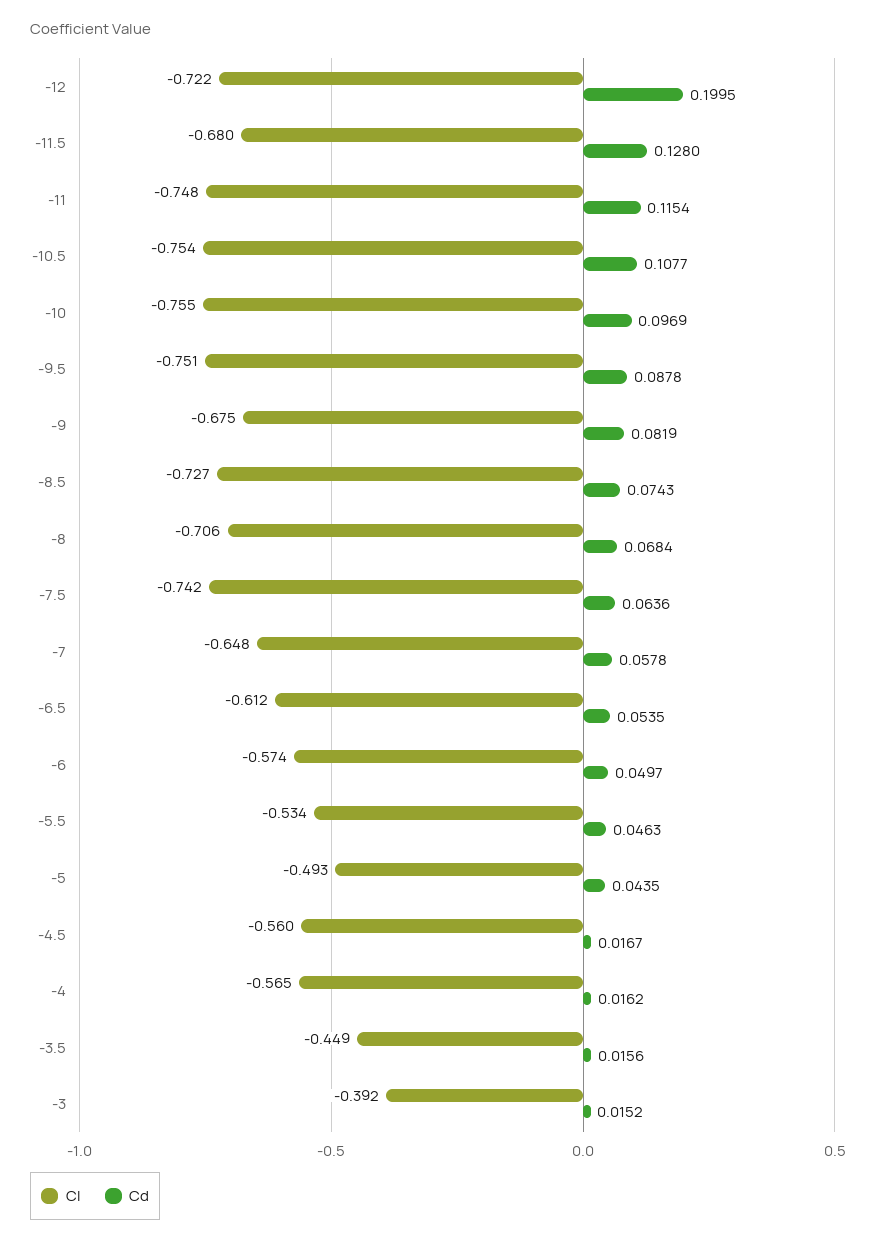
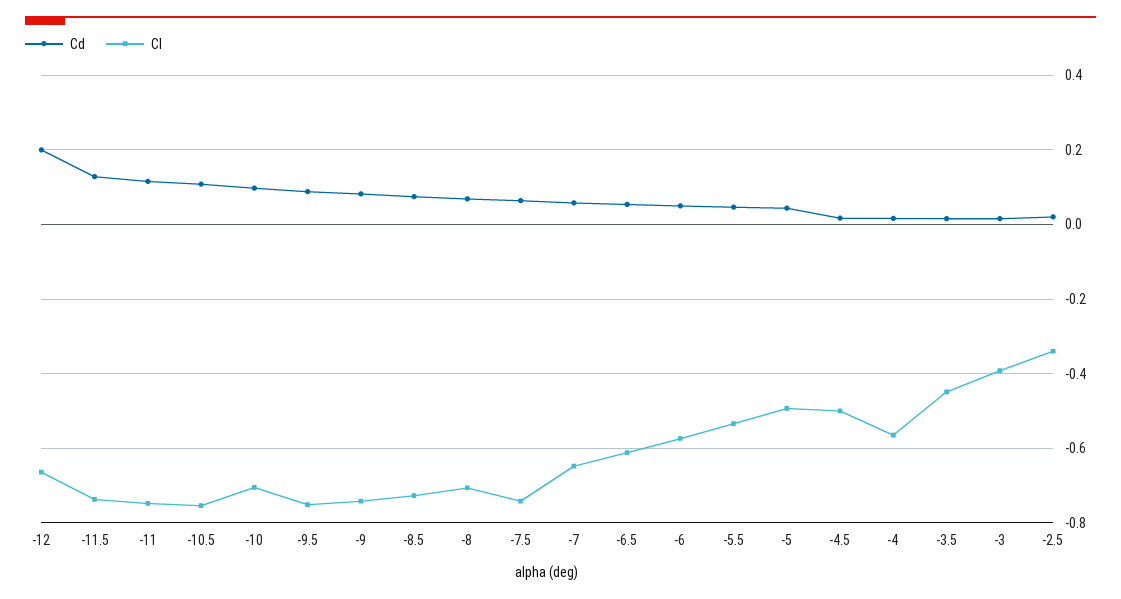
Cl, -12: -0.722 -> -0.66
Cl, -11.5: -0.68 -> -0.74
Cl, -10: -0.755 -> -0.7
Cl, -9: -0.675 -> -0.74
Cl, -4.5: -0.56 -> -0.5
Cd, -2.5: none -> 0.02
Cl, -2.5: none -> -0.34

